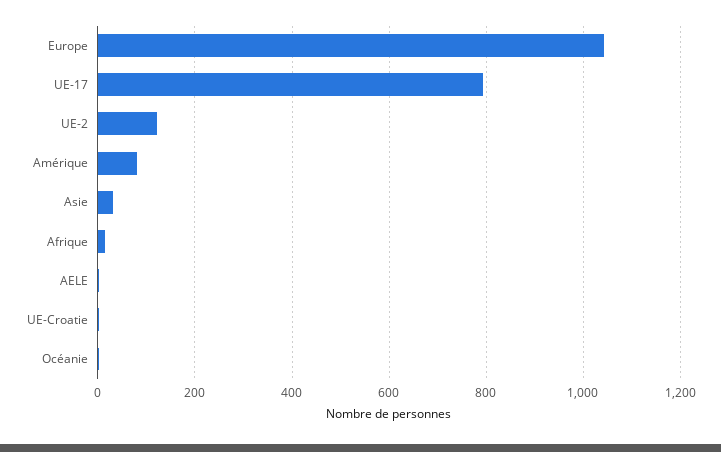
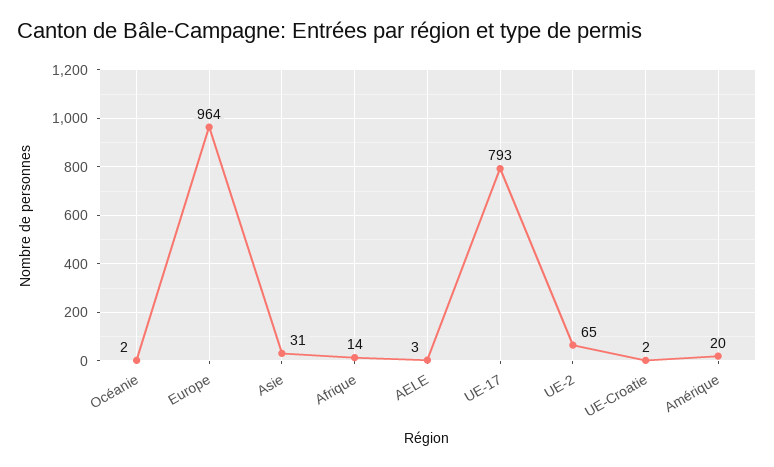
Europe: 1040 -> 964
UE-2: 120 -> 65
Amérique: 80 -> 20

